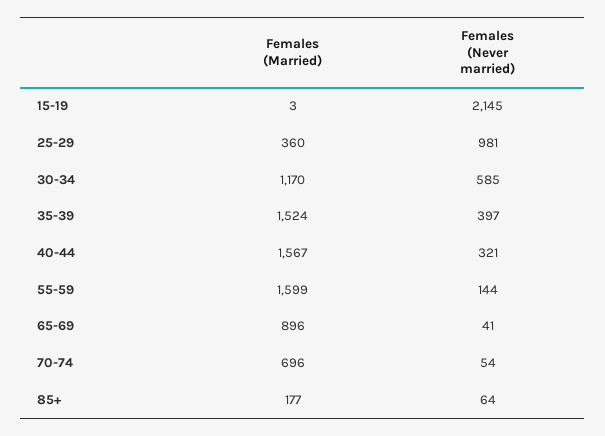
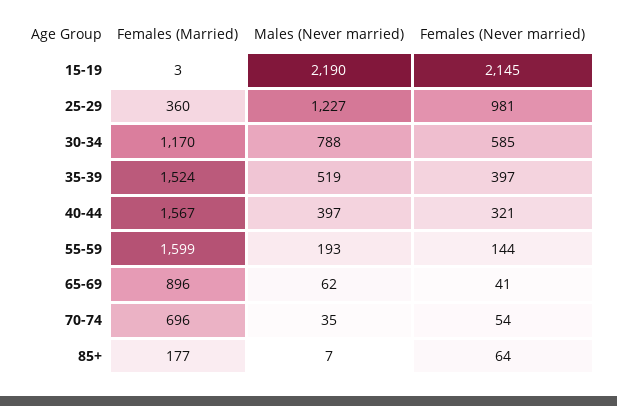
Males (Never married), 15-19: none -> 2190
Males (Never married), 25-29: none -> 1227
Males (Never married), 30-34: none -> 788
Males (Never married), 35-39: none -> 519
Males (Never married), 40-44: none -> 397
Males (Never married), 55-59: none -> 193
Males (Never married), 65-69: none -> 62
Males (Never married), 70-74: none -> 35
Males (Never married), 85+: none -> 7

